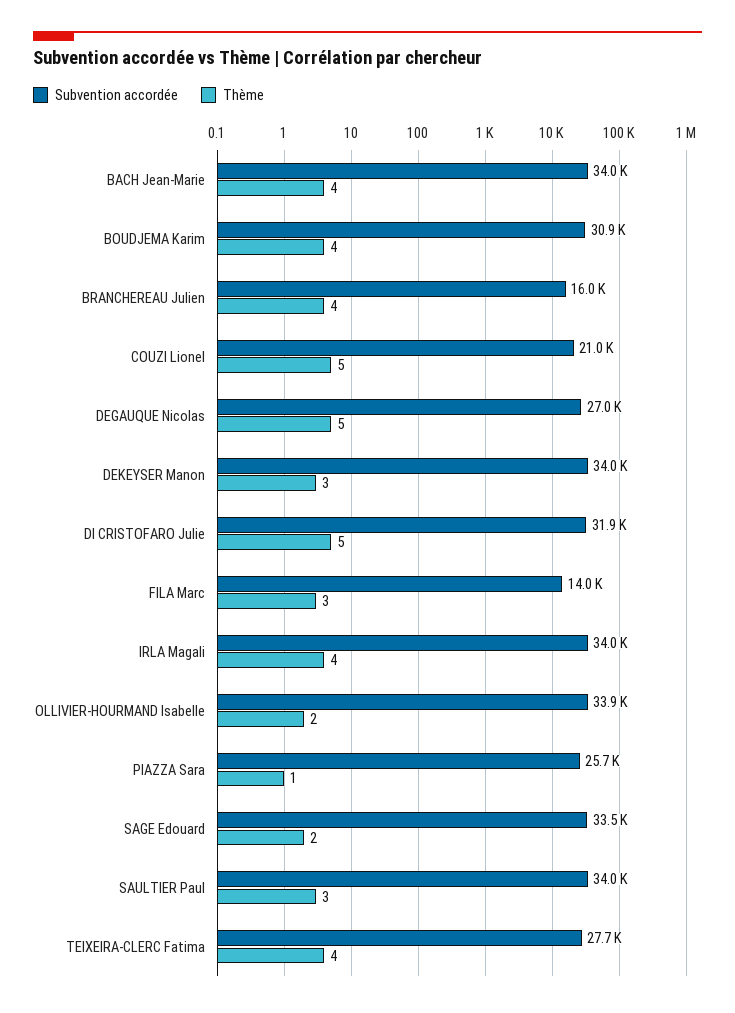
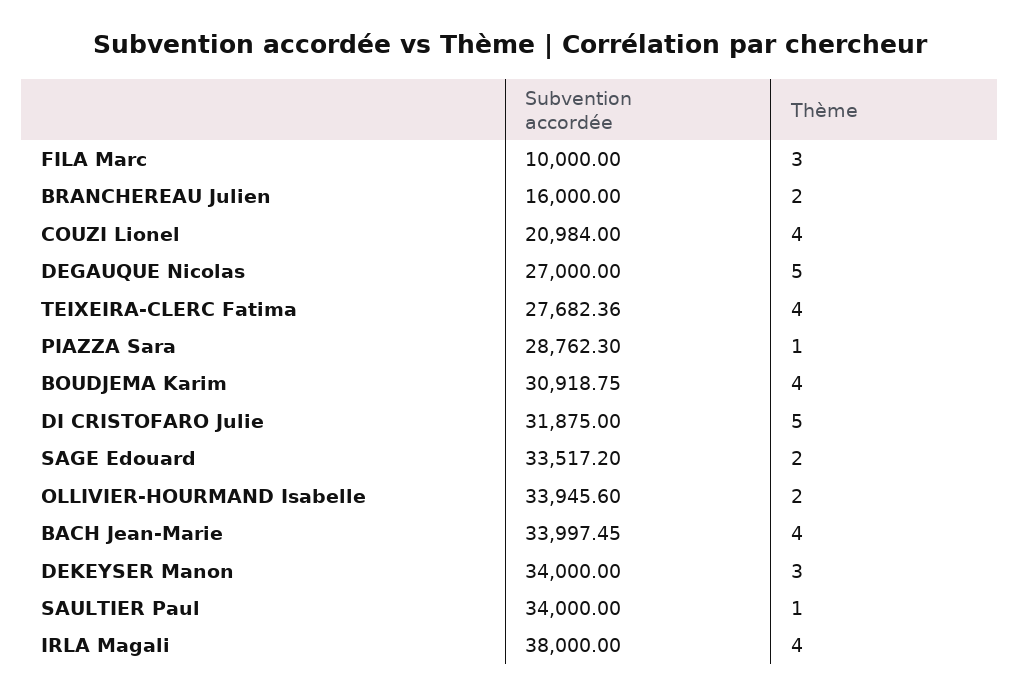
Thème, BRANCHEREAU Julien: 4 -> 2
Thème, COUZI Lionel: 5 -> 4
Subvention accordée, FILA Marc: 14000 -> 10000
Subvention accordée, IRLA Magali: 34000 -> 38000
Subvention accordée, PIAZZA Sara: 25700 -> 28762.3
Thème, SAULTIER Paul: 3 -> 1

